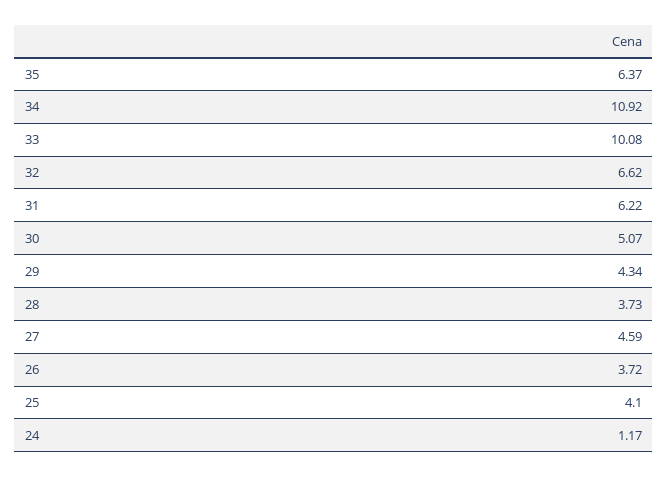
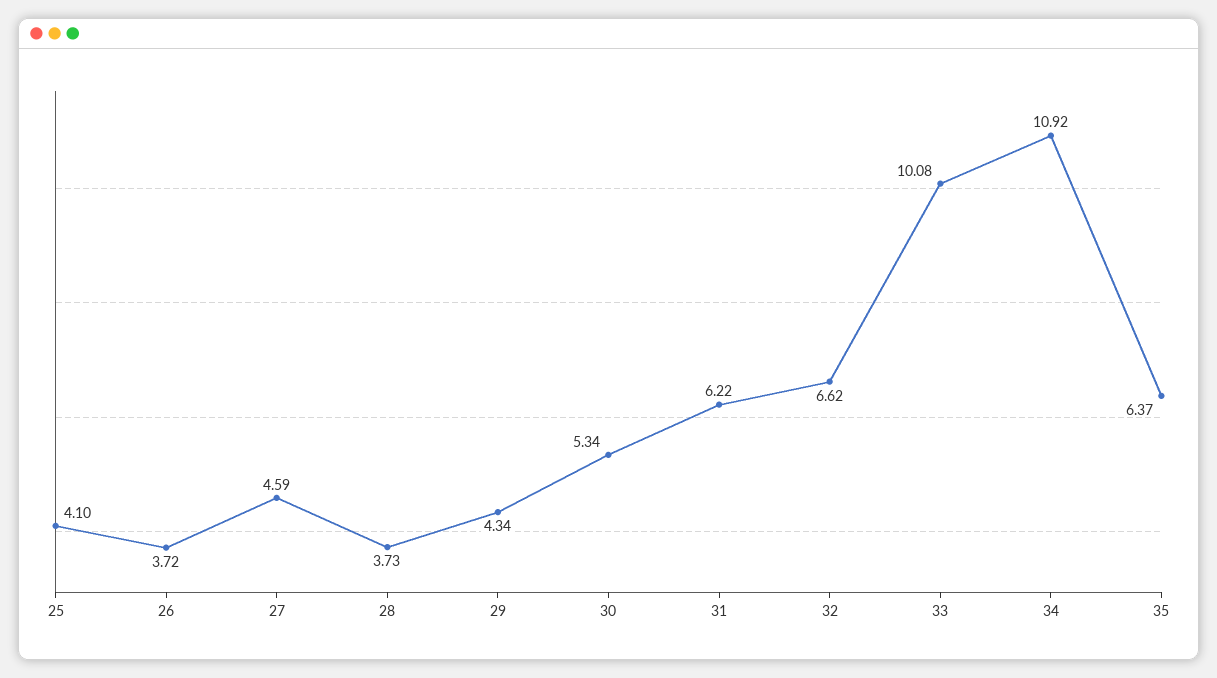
30: 5.07 -> 5.34
24: 1.17 -> none

